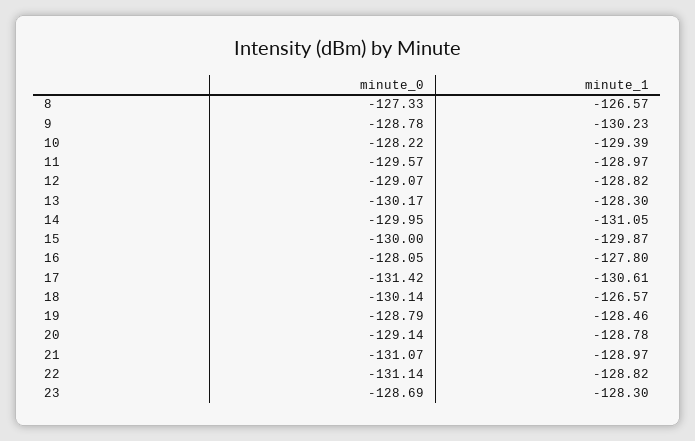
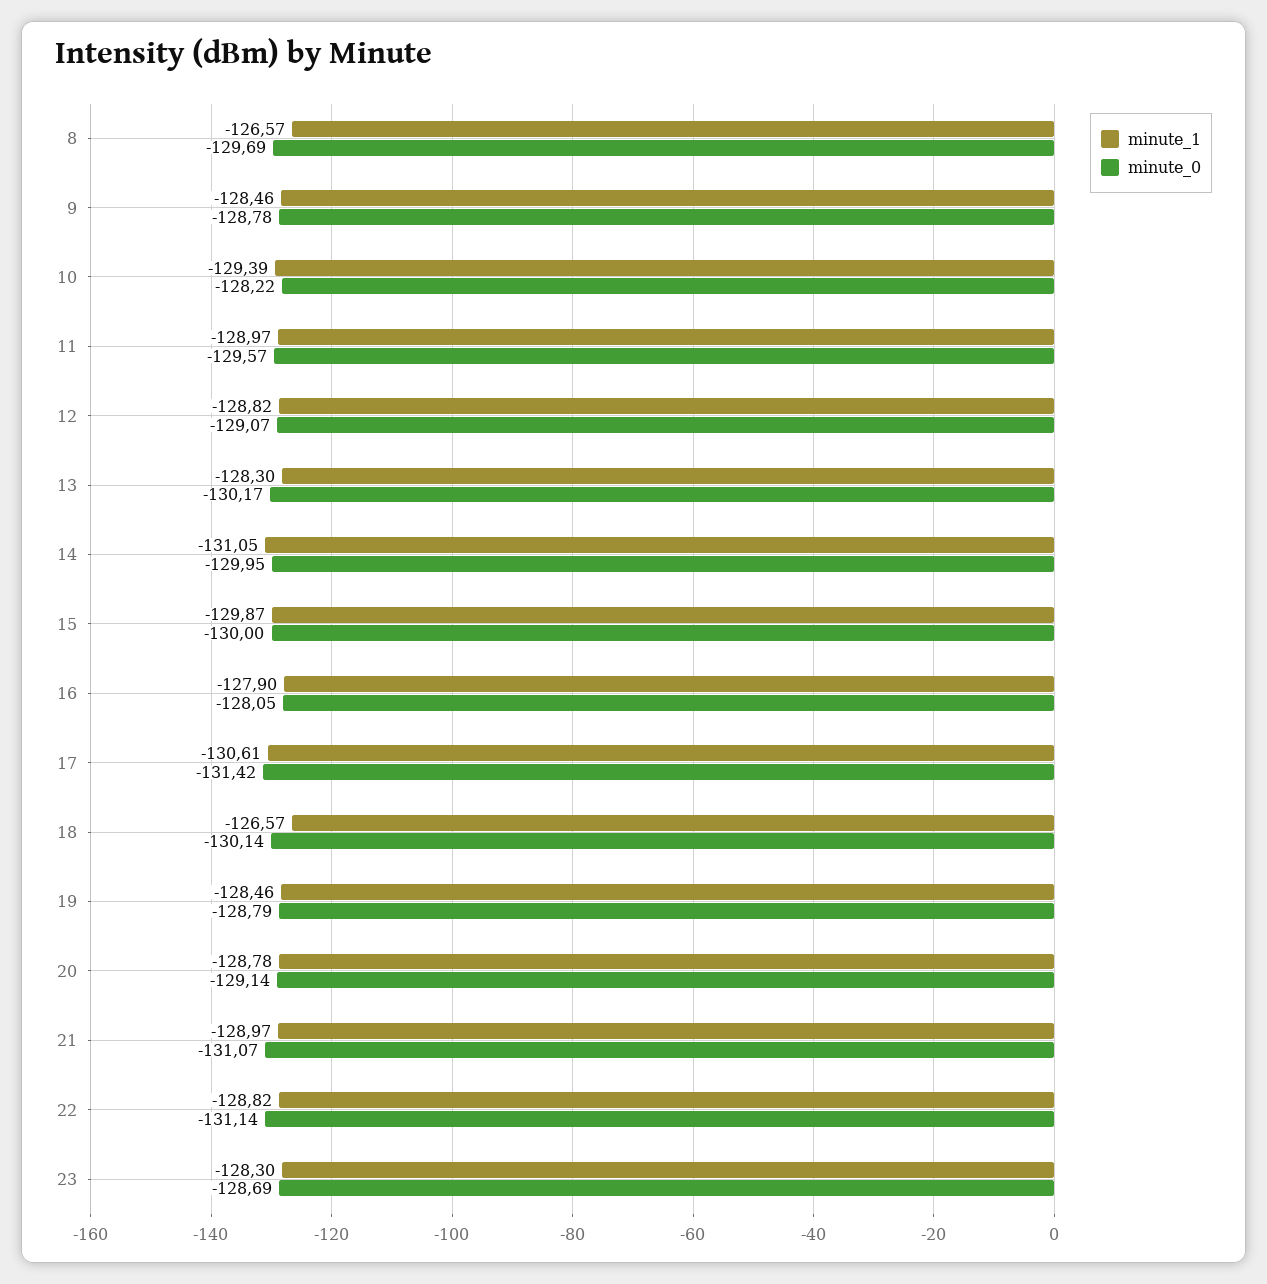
minute_0, 8: -127.33 -> -129.69
minute_1, 9: -130.23 -> -128.46
minute_1, 16: -127.8 -> -127.9

